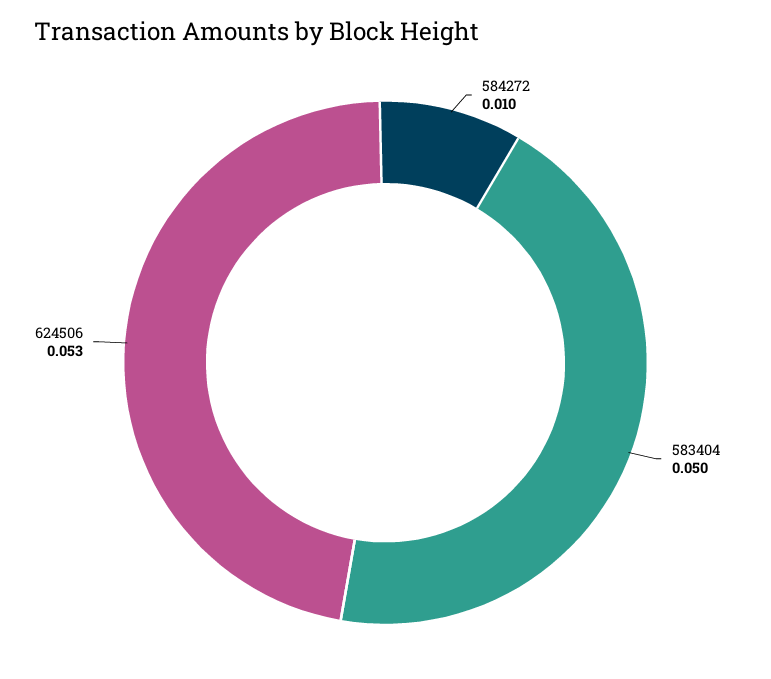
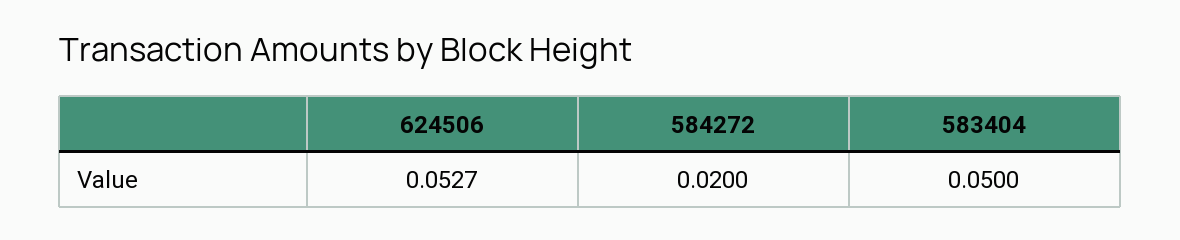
584272: 0.01 -> 0.02

